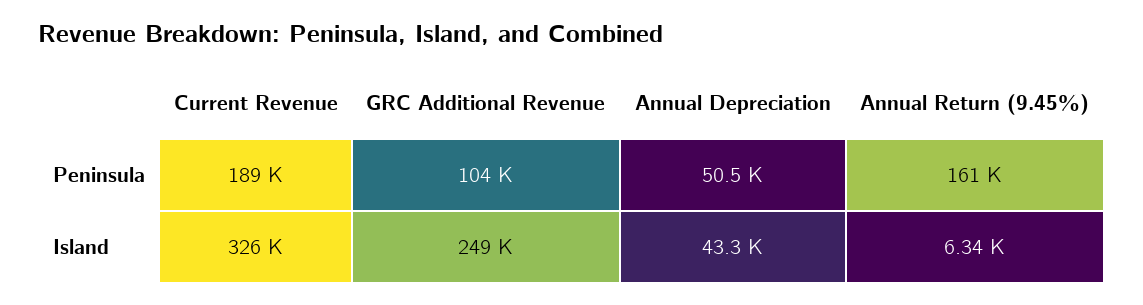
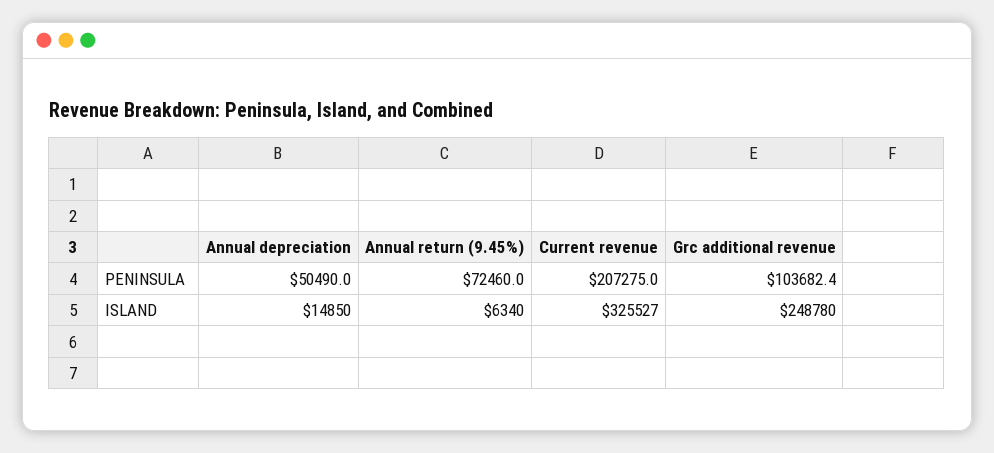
Current Revenue, Peninsula: 189000 -> 207275
Annual Return (9.45%), Peninsula: 161000 -> 72460
Annual Depreciation, Island: 43300 -> 14850

